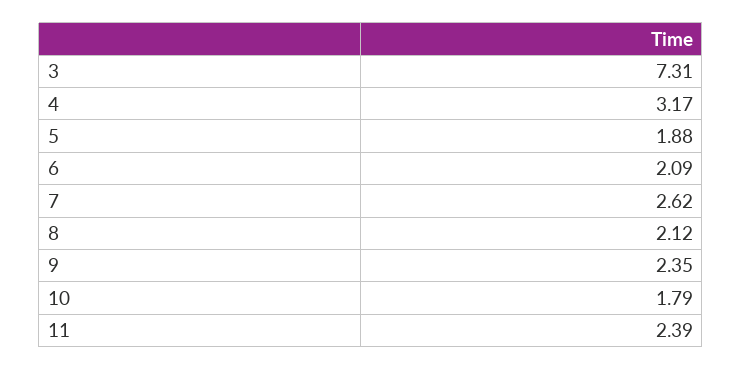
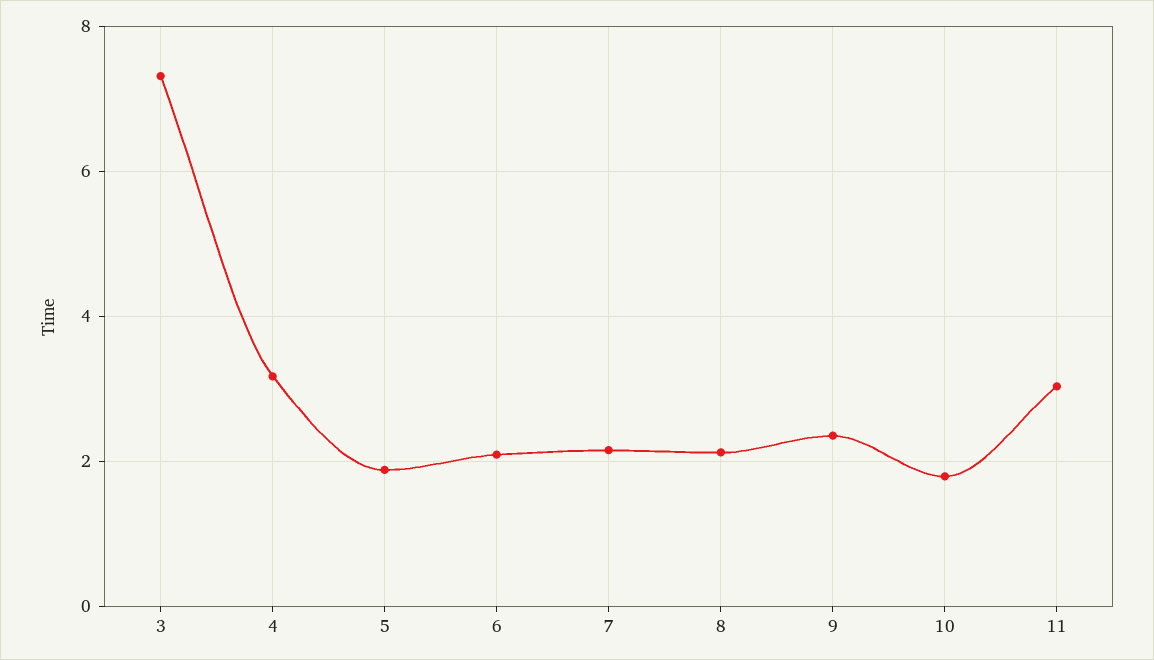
7: 2.62 -> 2.2
11: 2.39 -> 3

